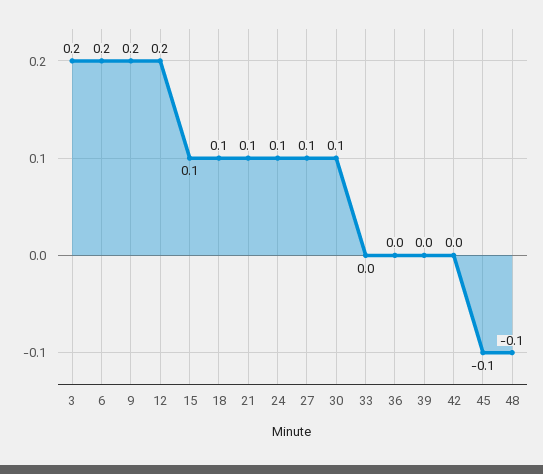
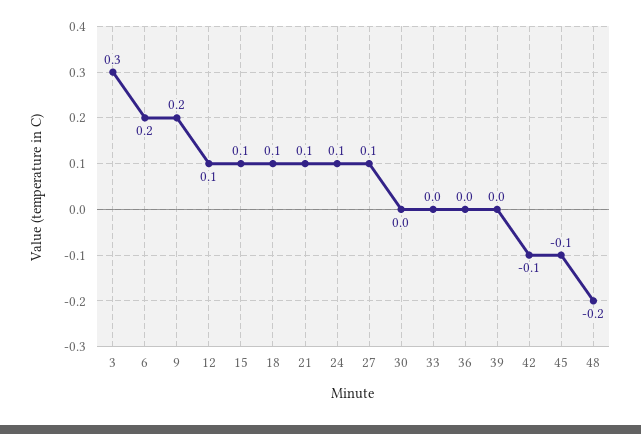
3: 0.2 -> 0.3
12: 0.2 -> 0.1
30: 0.1 -> 0
42: 0 -> -0.1
48: -0.1 -> -0.2

